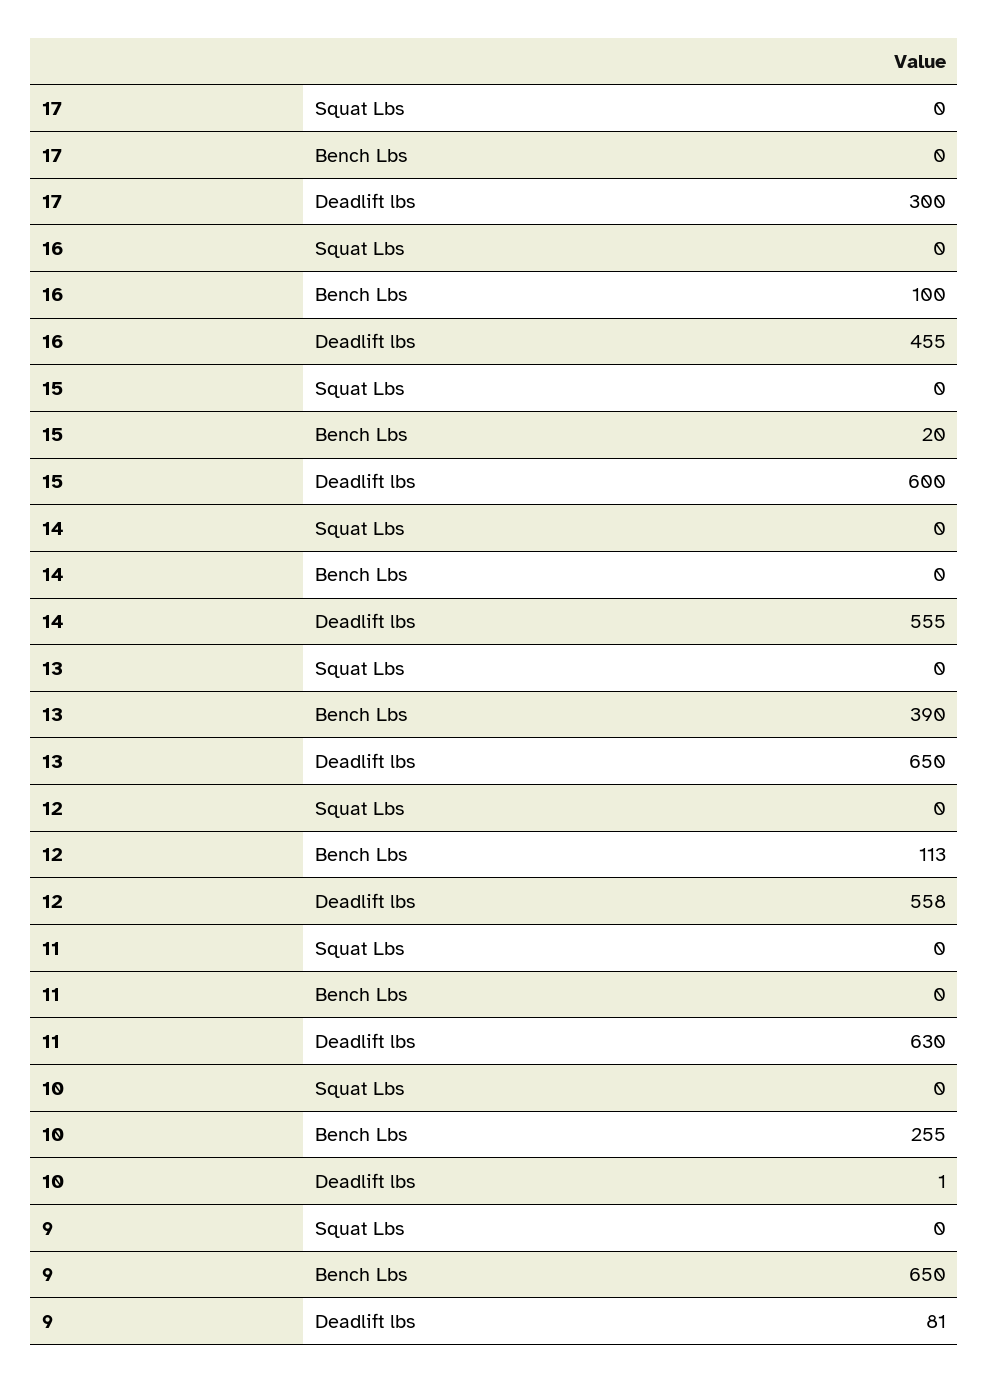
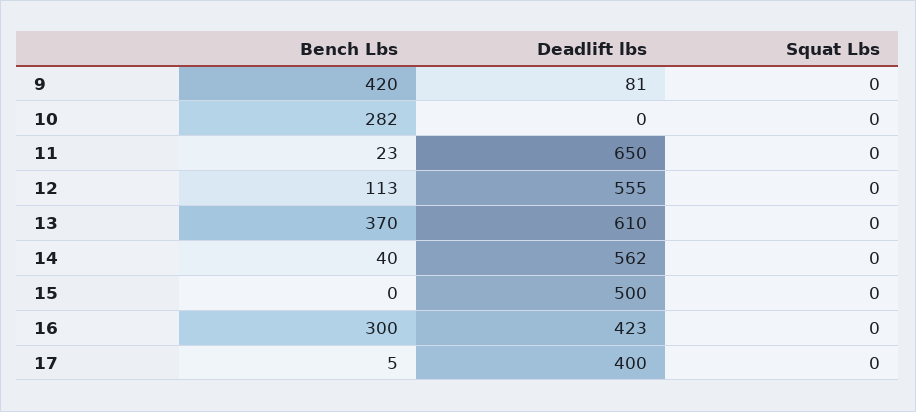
17, Bench Lbs: 0 -> 5
17, Deadlift lbs: 300 -> 400
16, Bench Lbs: 100 -> 300
16, Deadlift lbs: 455 -> 423
15, Bench Lbs: 20 -> 0
15, Deadlift lbs: 600 -> 500
14, Bench Lbs: 0 -> 40
14, Deadlift lbs: 555 -> 562
13, Bench Lbs: 390 -> 370
13, Deadlift lbs: 650 -> 610
12, Deadlift lbs: 558 -> 555
11, Bench Lbs: 0 -> 23
11, Deadlift lbs: 630 -> 650
10, Bench Lbs: 255 -> 282
10, Deadlift lbs: 1 -> 0
9, Bench Lbs: 650 -> 420

